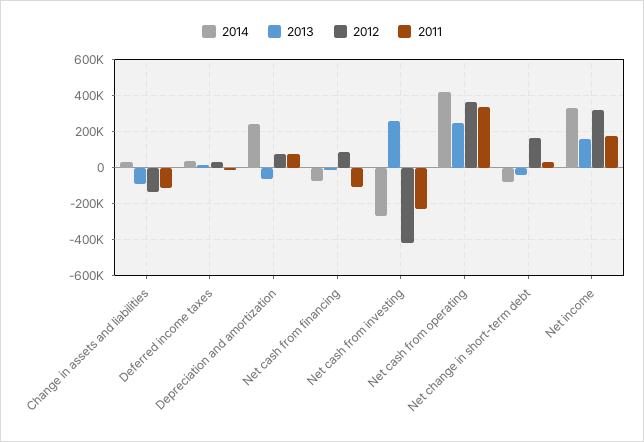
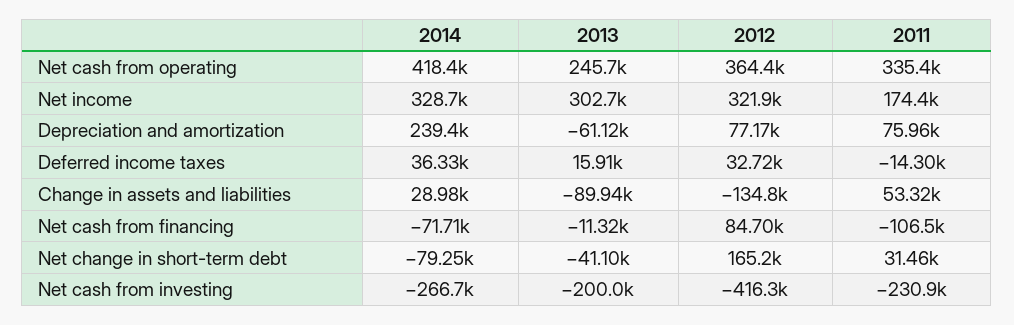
2011, Change in assets and liabilities: -100000 -> 53320
2013, Net cash from investing: 250000 -> -200000
2013, Net income: 150000 -> 302700

